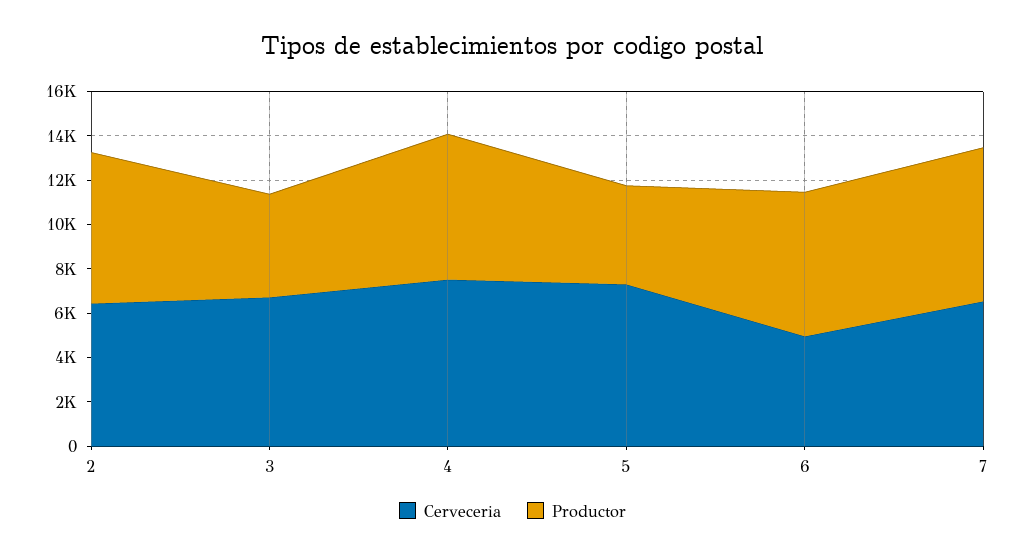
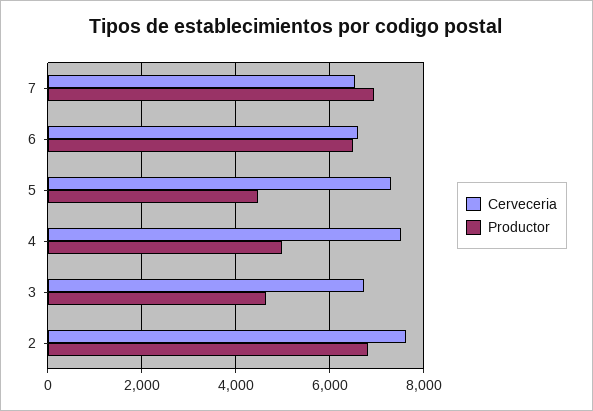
Cerveceria, 2: 6500 -> 7600
Productor, 4: 6500 -> 5000
Cerveceria, 6: 5000 -> 6600

